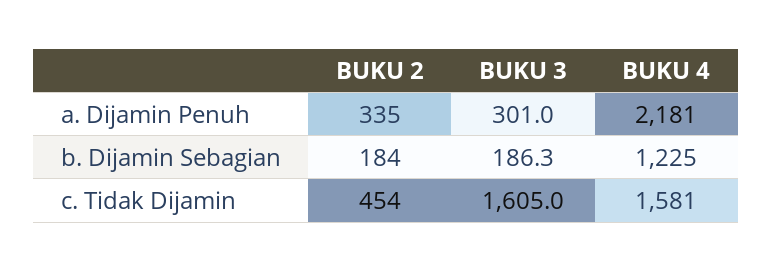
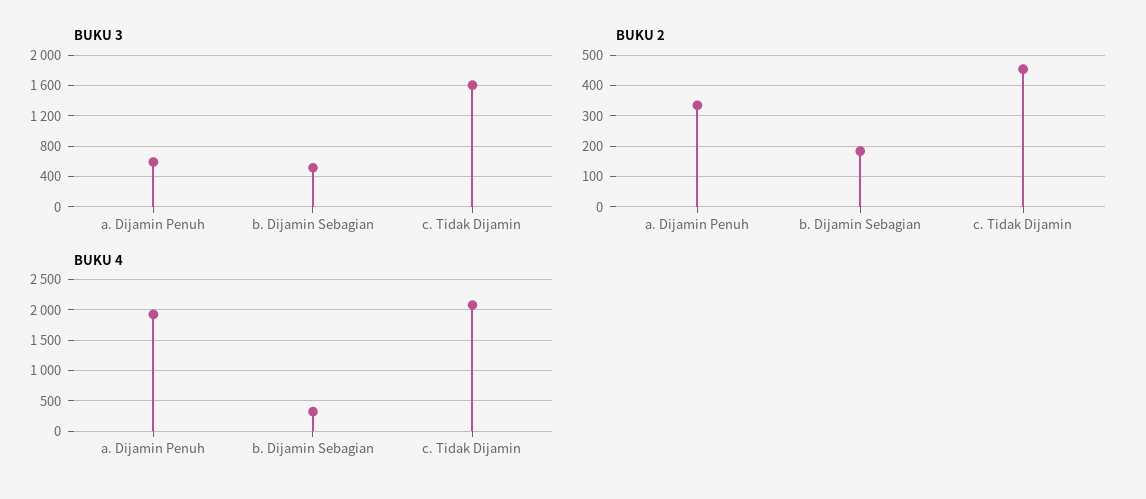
BUKU 3, a. Dijamin Penuh: 301 -> 600
BUKU 4, a. Dijamin Penuh: 2181 -> 1900
BUKU 3, b. Dijamin Sebagian: 186.3 -> 500
BUKU 4, b. Dijamin Sebagian: 1225 -> 300
BUKU 4, c. Tidak Dijamin: 1581 -> 2100

